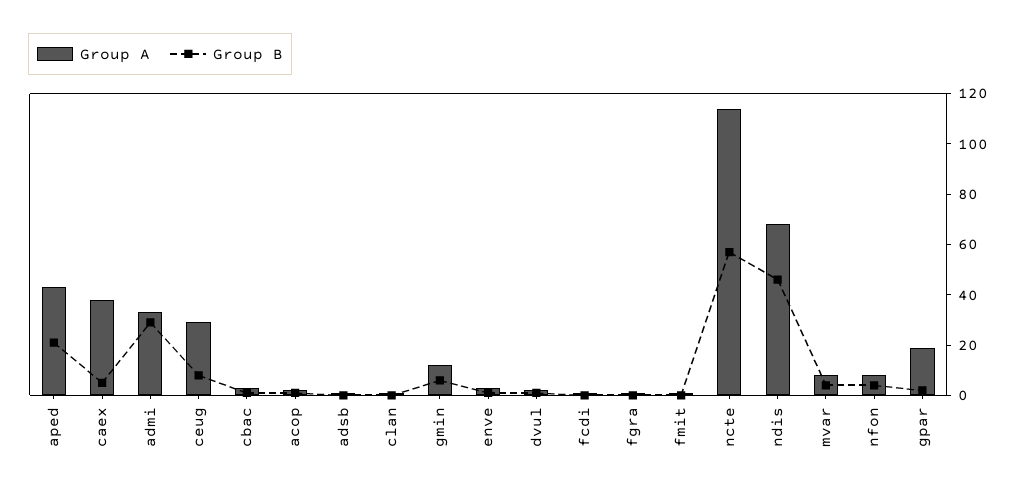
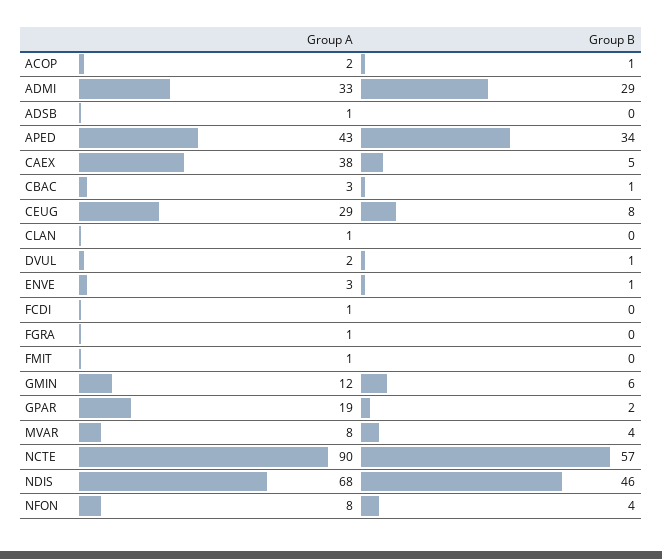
Group B, aped: 20 -> 34
Group A, ncte: 115 -> 90

